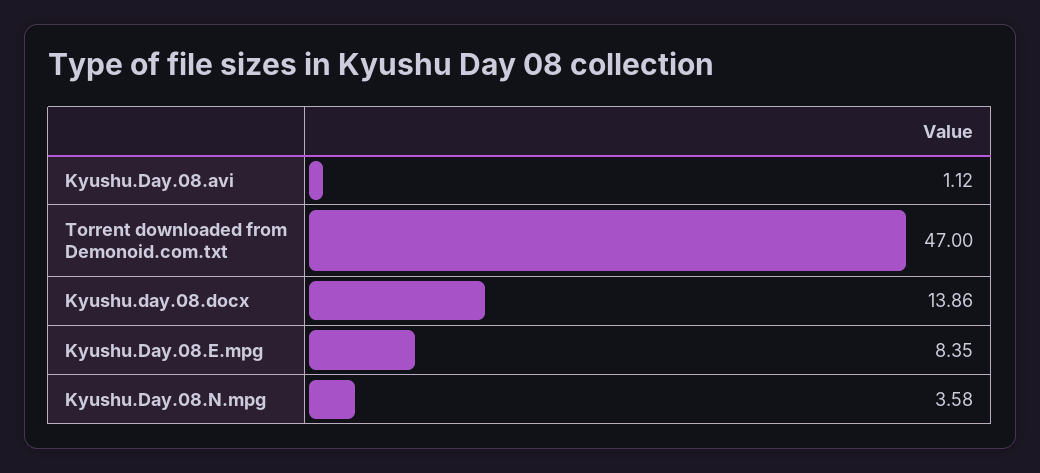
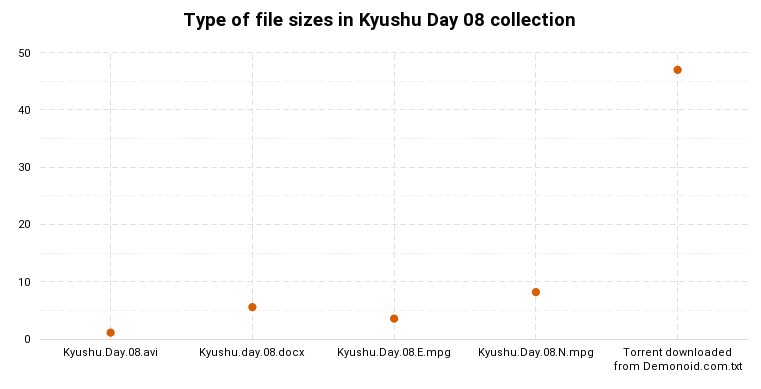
Kyushu.day.08.docx: 13.86 -> 6
Kyushu.Day.08.E.mpg: 8.35 -> 4
Kyushu.Day.08.N.mpg: 3.58 -> 8

